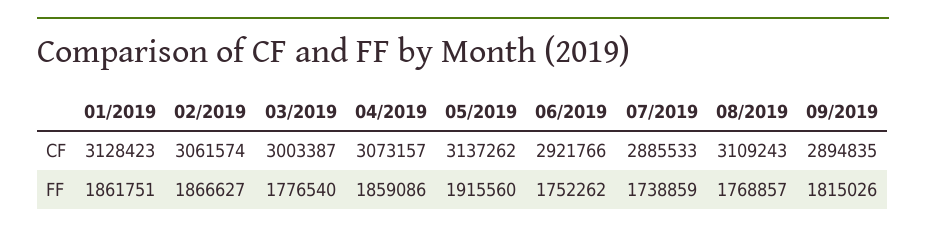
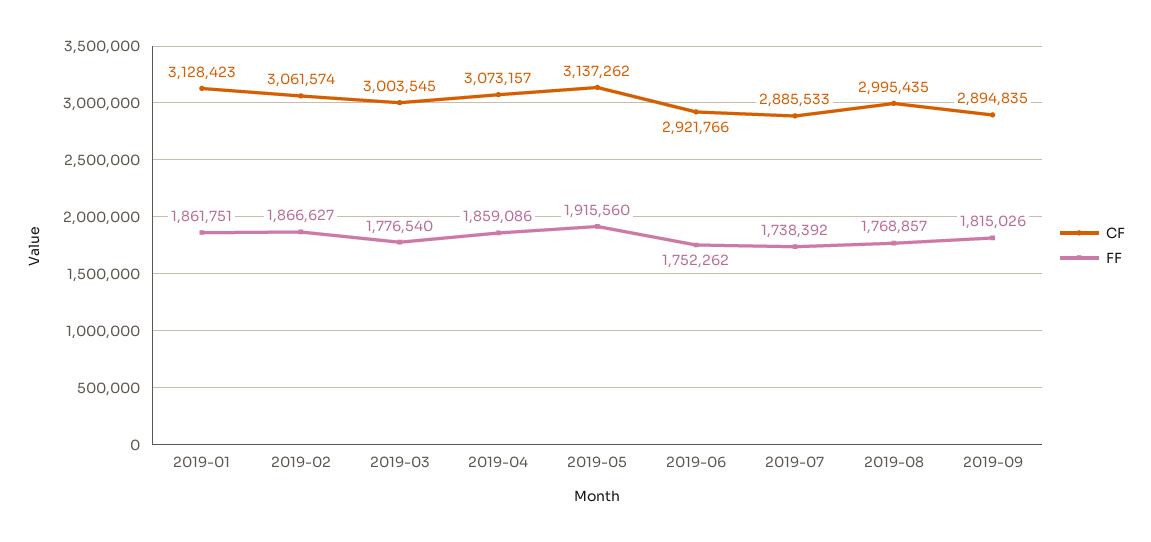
CF, 03/2019: 3003387 -> 3003545
CF, 08/2019: 3109243 -> 2995435
FF, 07/2019: 1738859 -> 1738392

